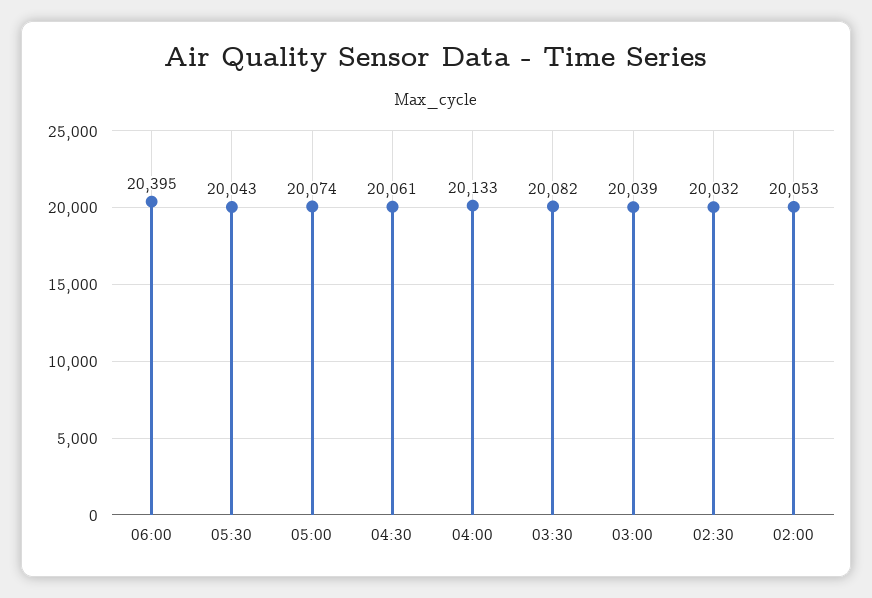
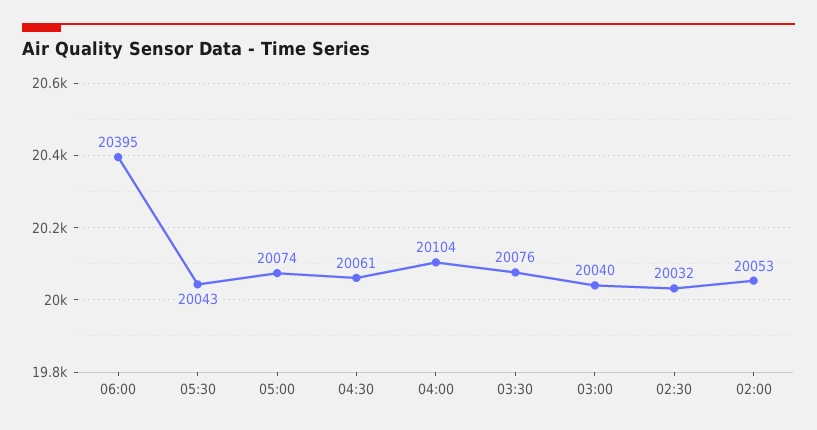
04:00: 20133 -> 20104
03:30: 20082 -> 20076
03:00: 20039 -> 20040

